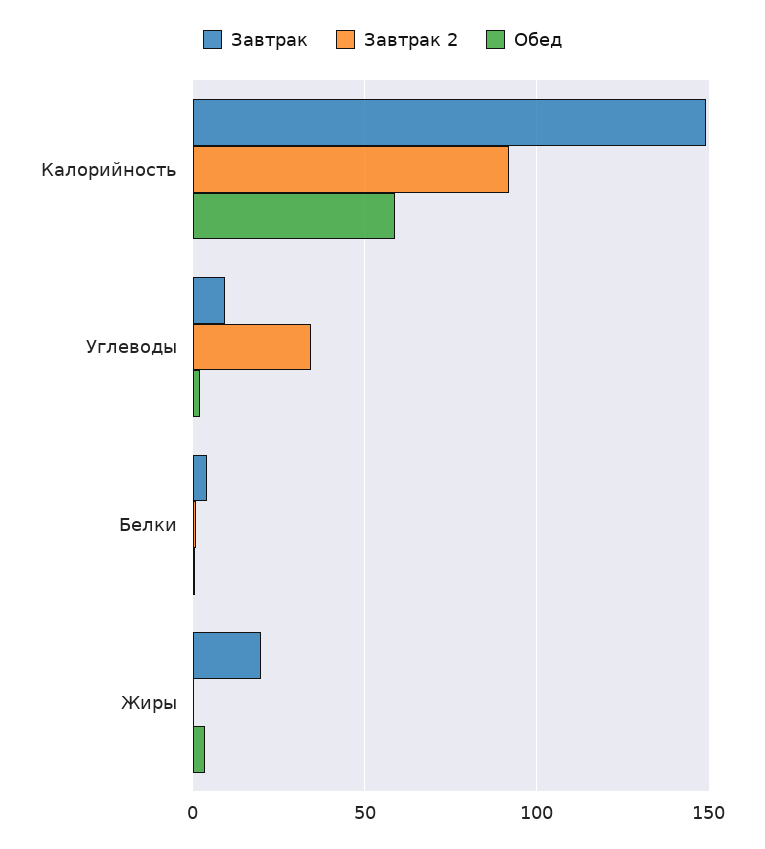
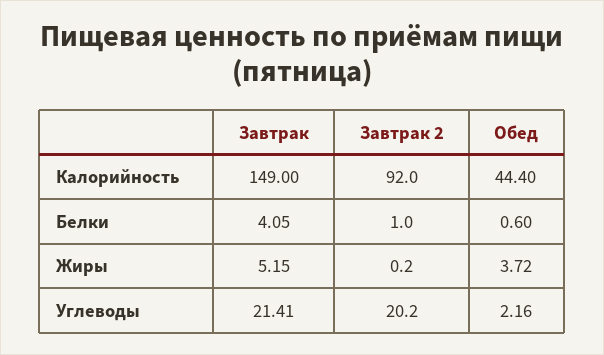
Обед, Калорийность: 60 -> 44.4
Завтрак, Углеводы: 10 -> 21.41
Завтрак 2, Углеводы: 35 -> 20.2
Завтрак, Жиры: 20 -> 5.15

